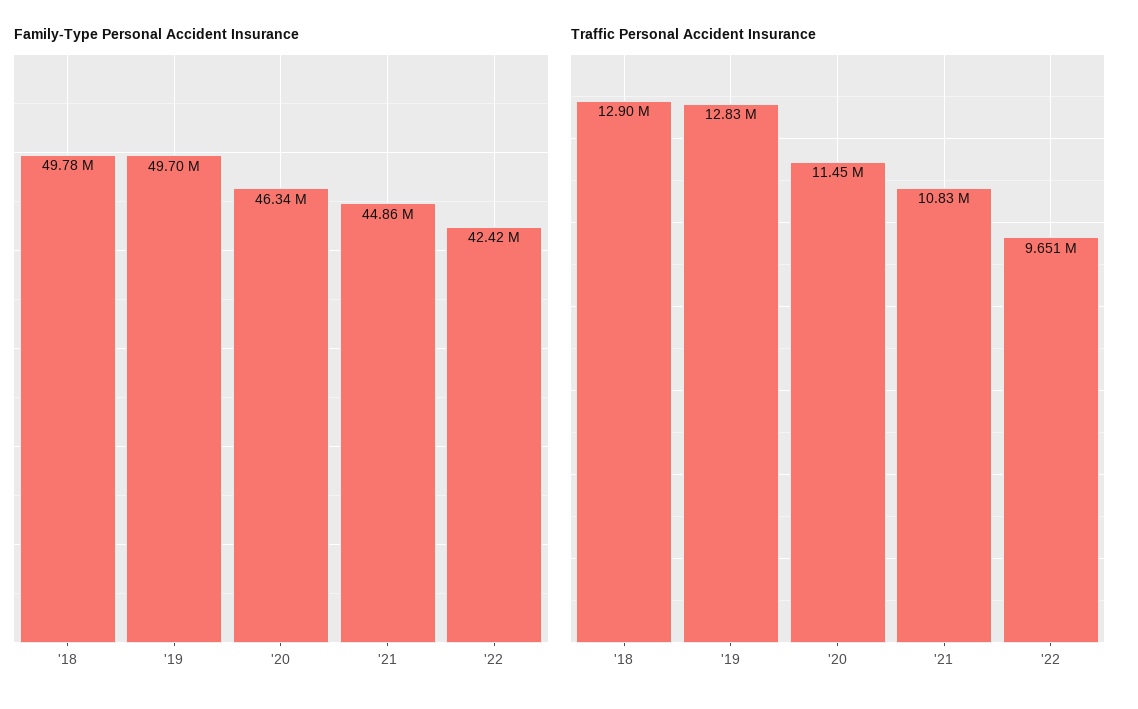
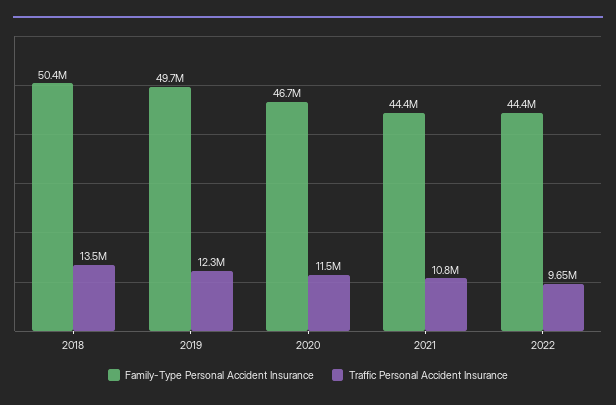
Family-Type Personal Accident Insurance, '18: 49780000 -> 50400000
Family-Type Personal Accident Insurance, '20: 46340000 -> 46700000
Family-Type Personal Accident Insurance, '21: 44860000 -> 44400000
Family-Type Personal Accident Insurance, '22: 42420000 -> 44400000
Traffic Personal Accident Insurance, '18: 12900000 -> 13500000
Traffic Personal Accident Insurance, '19: 12830000 -> 12300000

